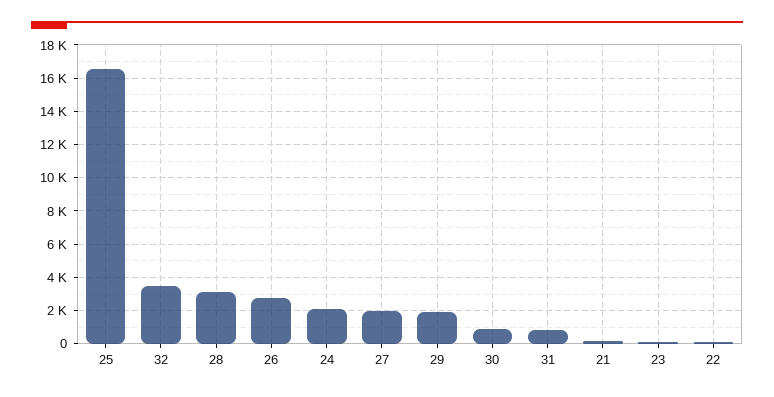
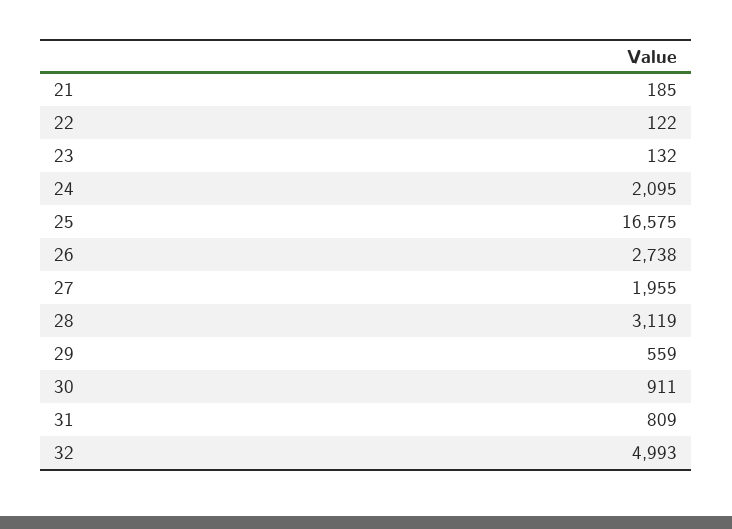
32: 3500 -> 4993
29: 2000 -> 559

